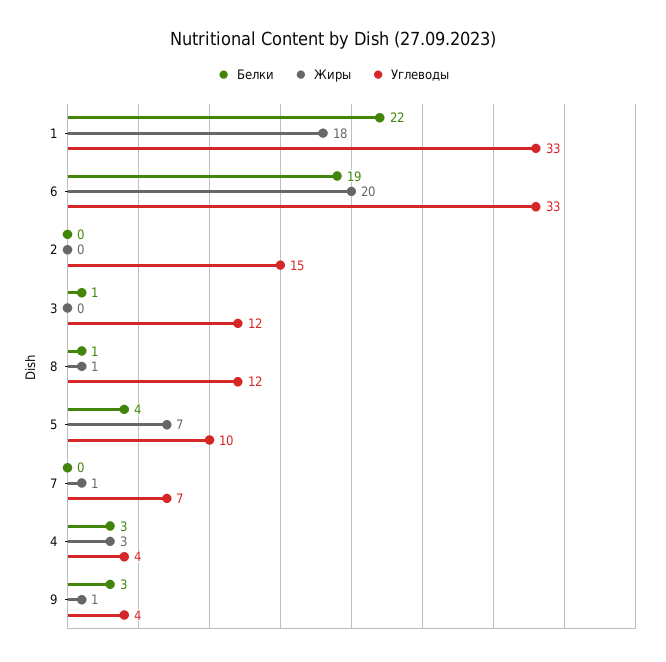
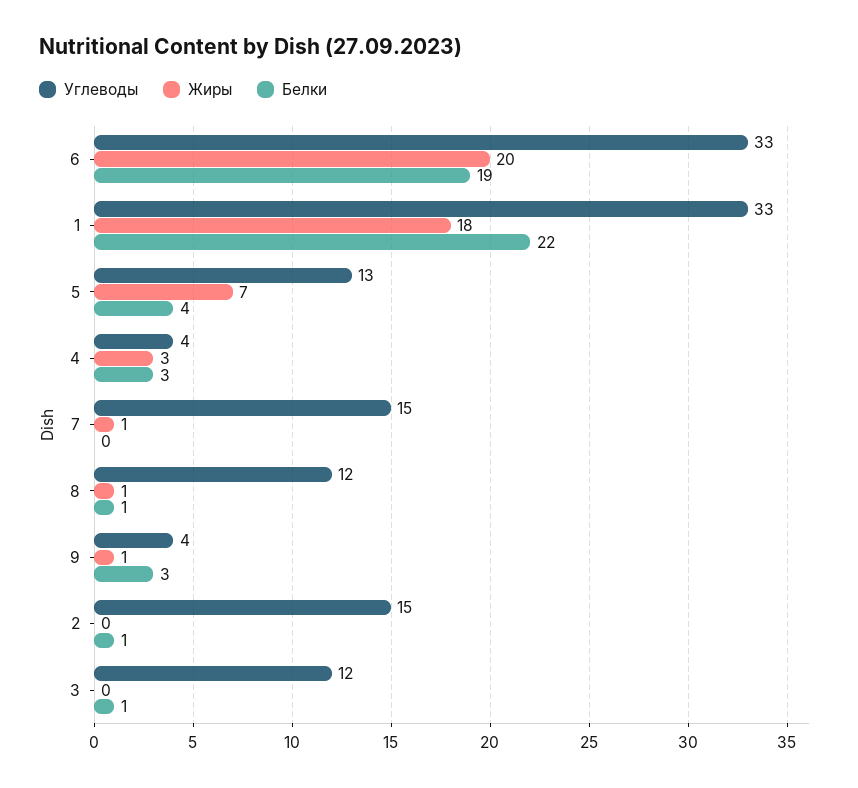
Белки, 2: 0 -> 1
Углеводы, 5: 10 -> 13
Углеводы, 7: 7 -> 15

